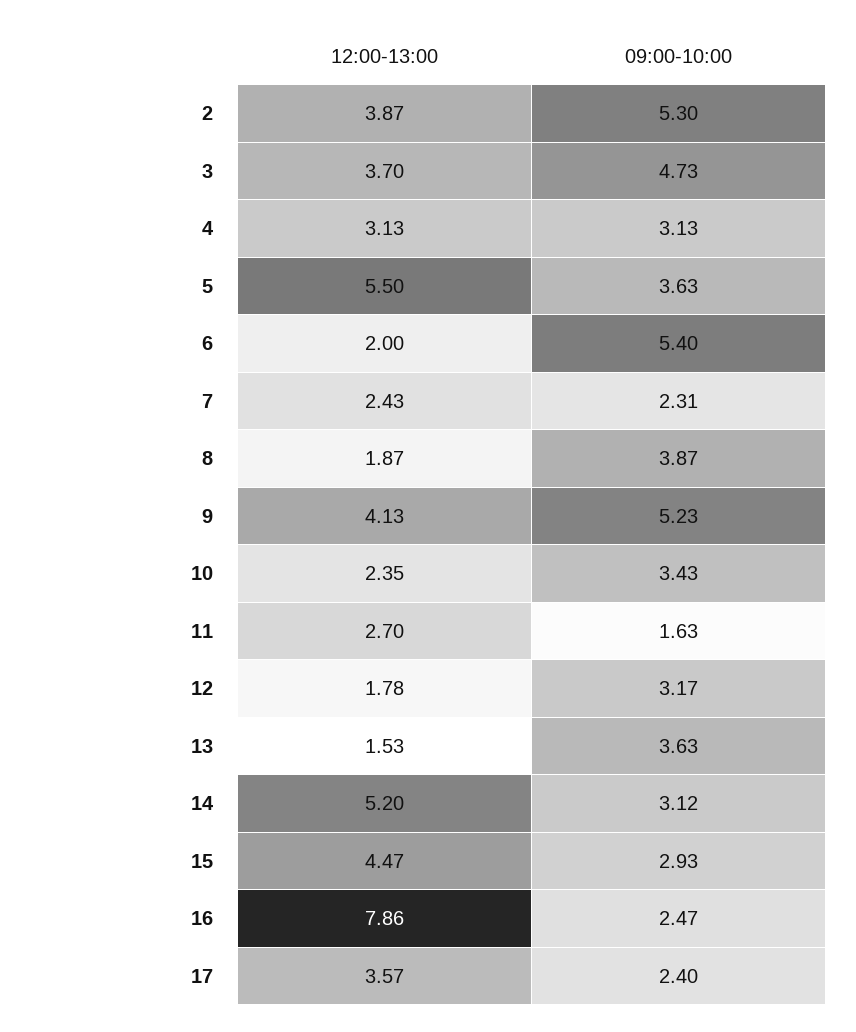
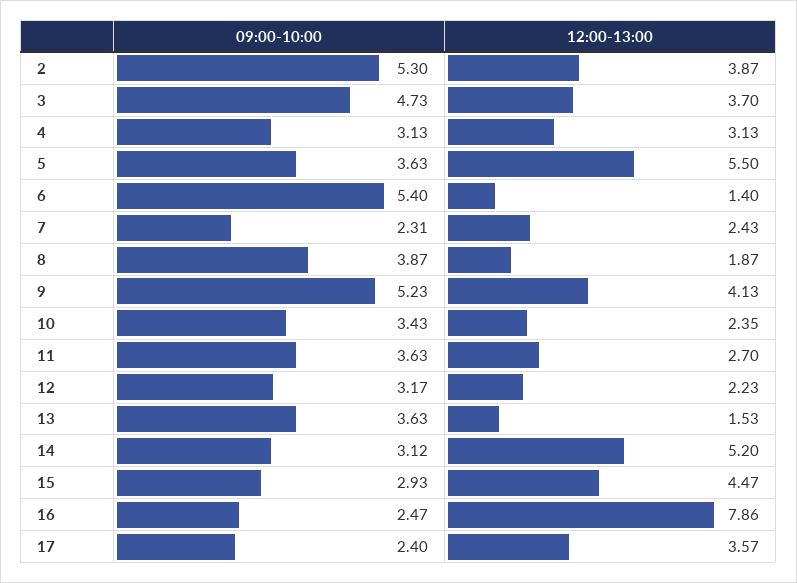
12:00-13:00, 6: 2 -> 1.4
09:00-10:00, 11: 1.63 -> 3.63
12:00-13:00, 12: 1.78 -> 2.23

